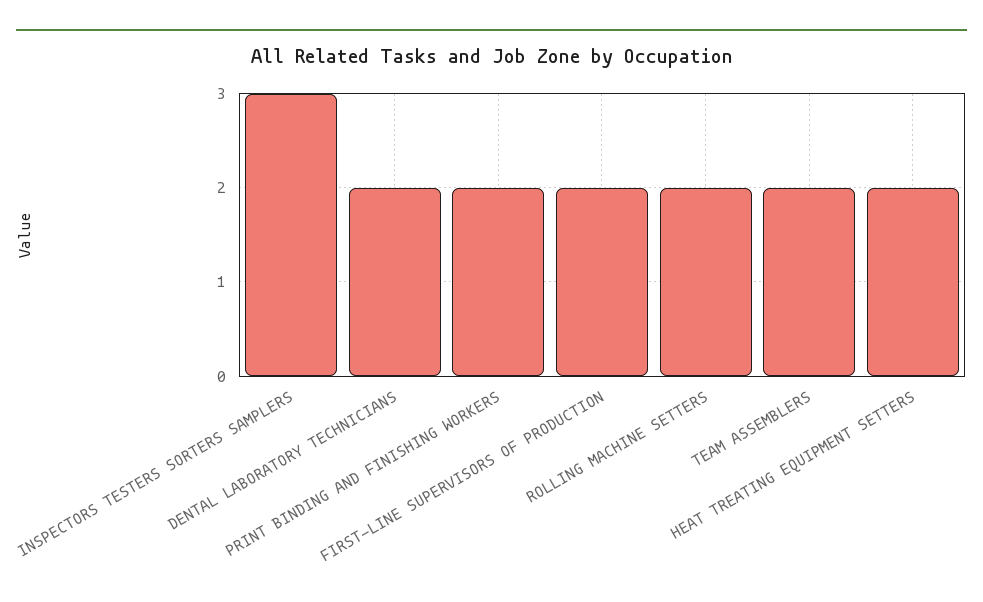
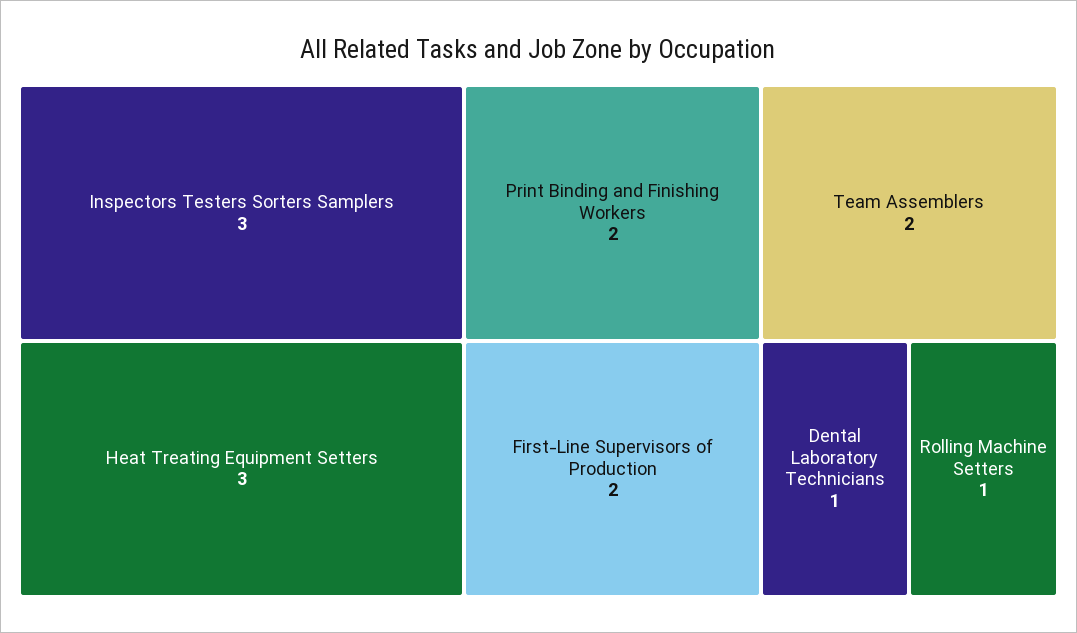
DENTAL LABORATORY TECHNICIANS: 2 -> 1
ROLLING MACHINE SETTERS: 2 -> 1
HEAT TREATING EQUIPMENT SETTERS: 2 -> 3

